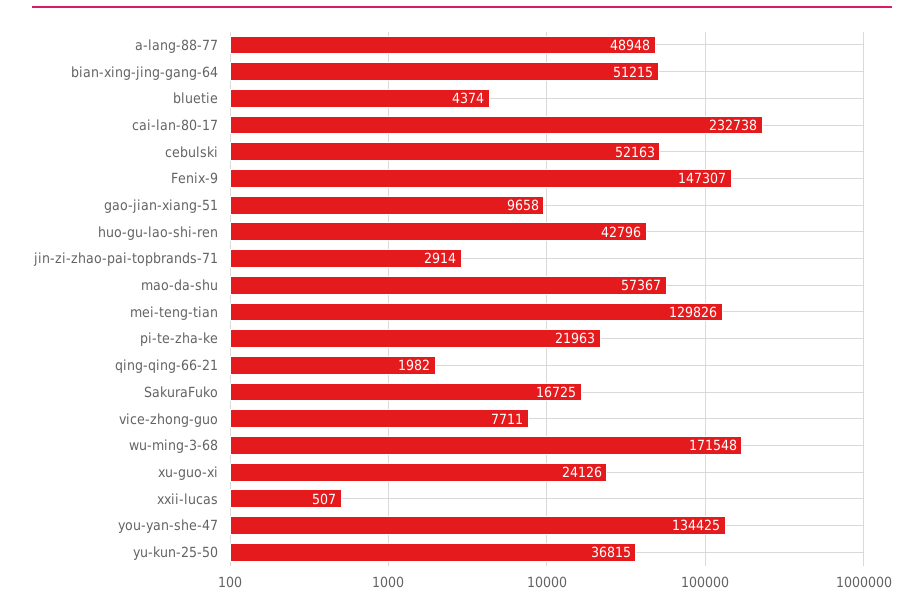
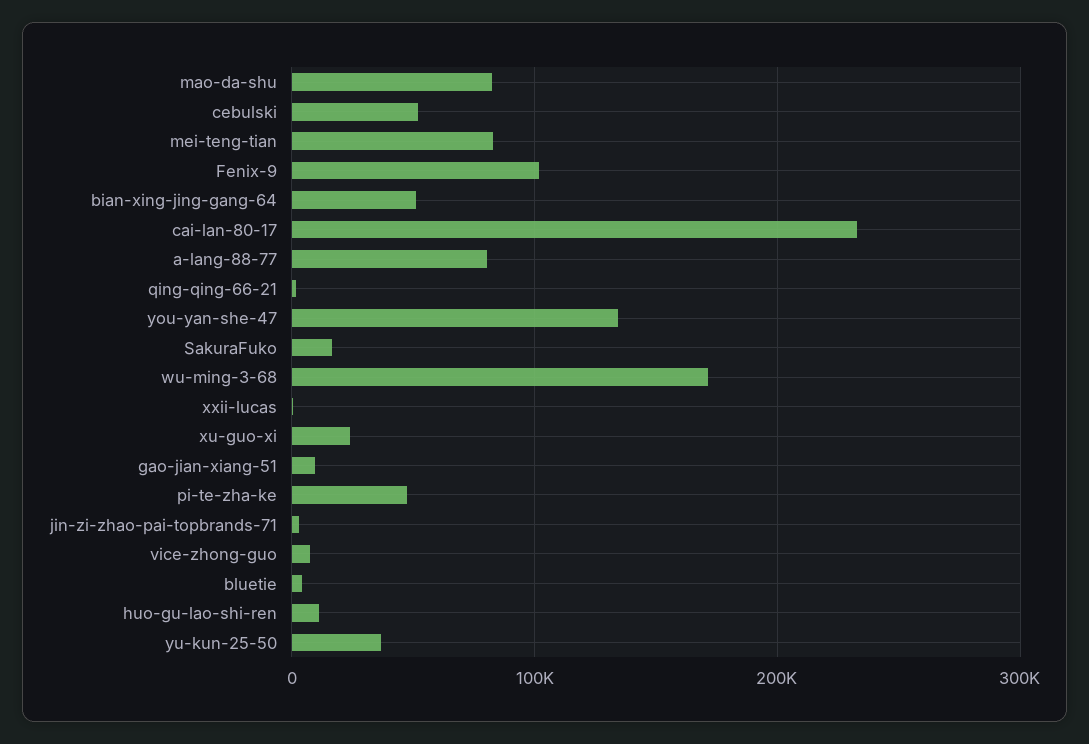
a-lang-88-77: 48948 -> 80000
Fenix-9: 147307 -> 100000
huo-gu-lao-shi-ren: 42796 -> 10000
mao-da-shu: 57367 -> 80000
mei-teng-tian: 129826 -> 80000
pi-te-zha-ke: 21963 -> 50000

